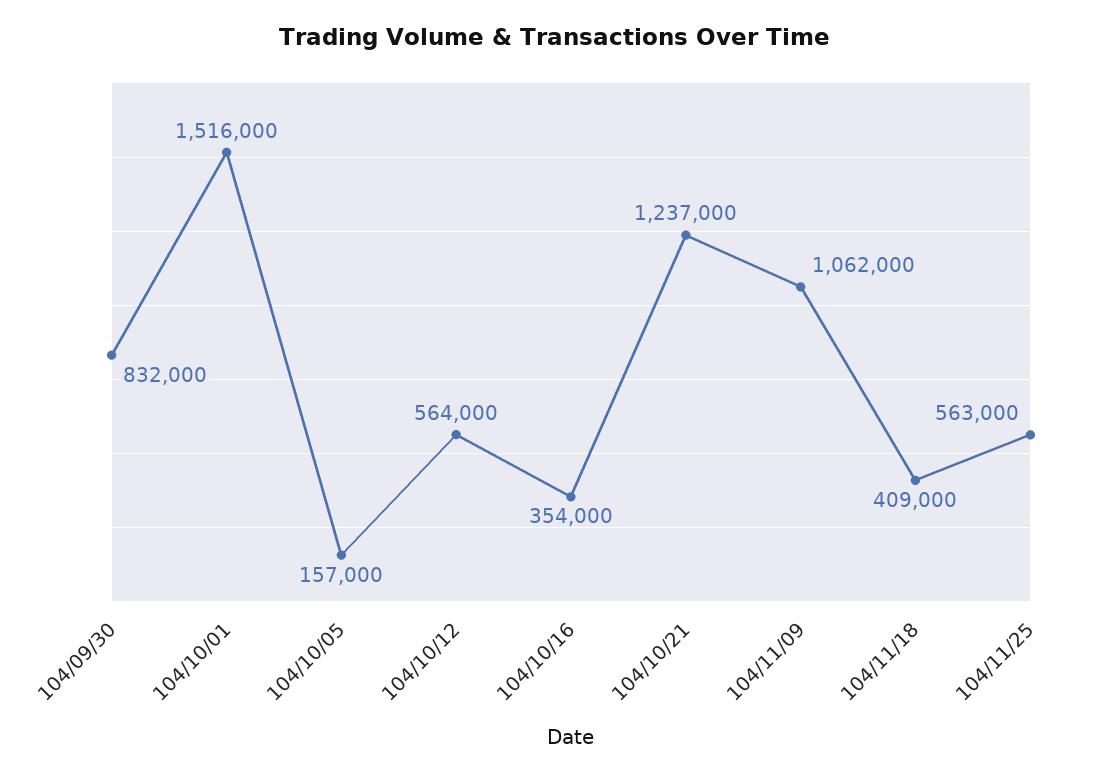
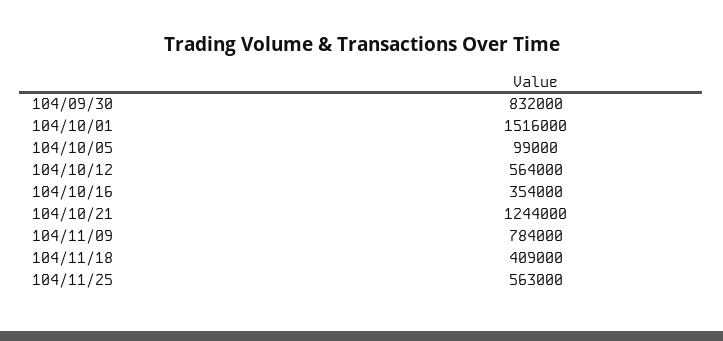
104/10/05: 157000 -> 99000
104/10/21: 1237000 -> 1244000
104/11/09: 1062000 -> 784000

